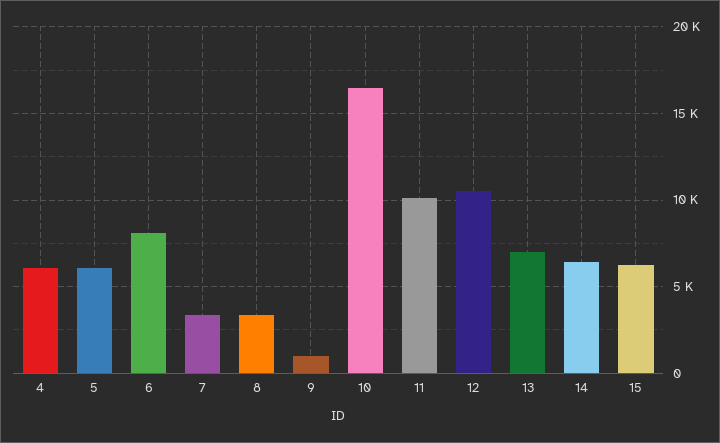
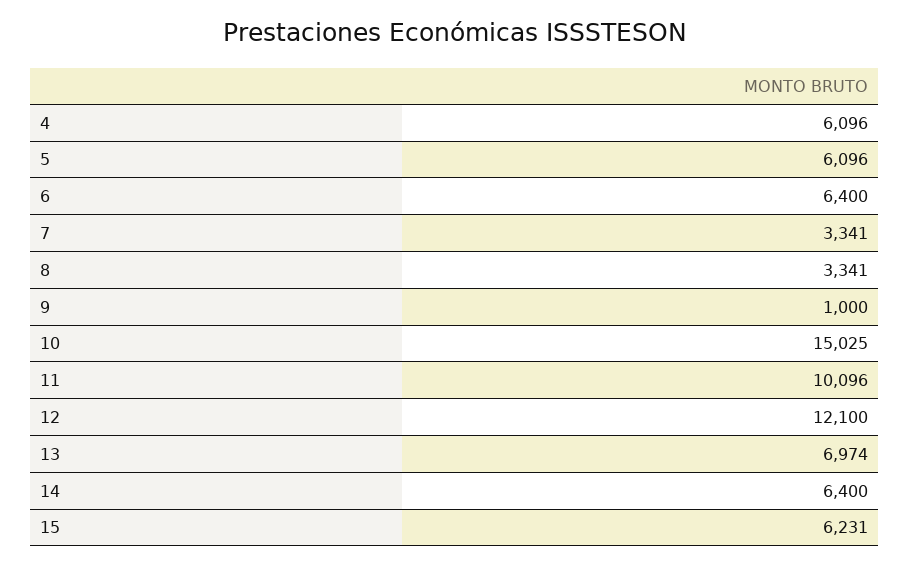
6: 8000 -> 6400
10: 16500 -> 15025
12: 10500 -> 12100

